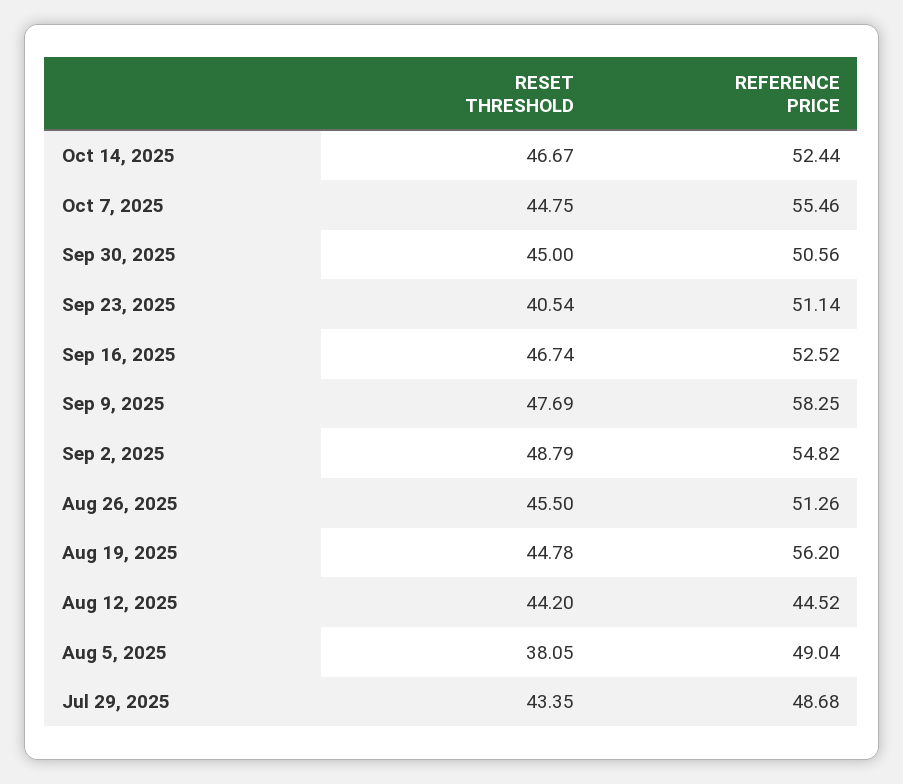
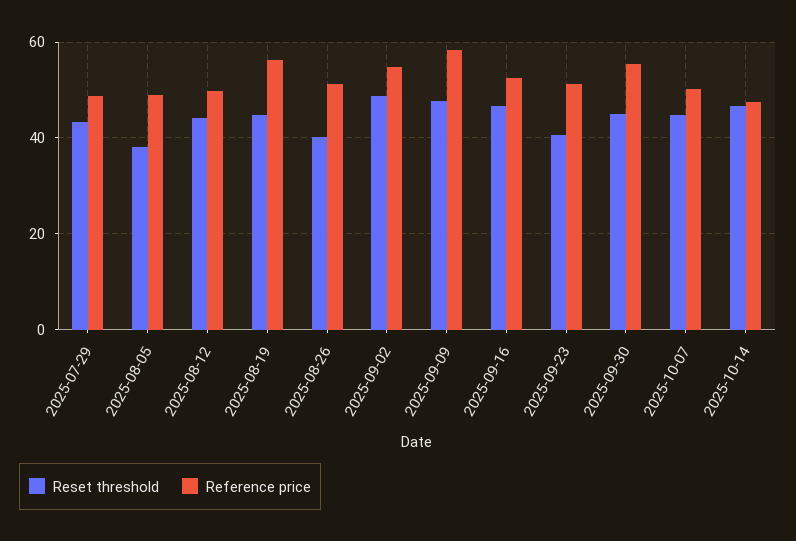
REFERENCE PRICE, Oct 14, 2025: 52.44 -> 48
REFERENCE PRICE, Oct 7, 2025: 55.46 -> 50
REFERENCE PRICE, Sep 30, 2025: 50.56 -> 56
RESET THRESHOLD, Aug 26, 2025: 45.5 -> 40
REFERENCE PRICE, Aug 12, 2025: 44.52 -> 50

